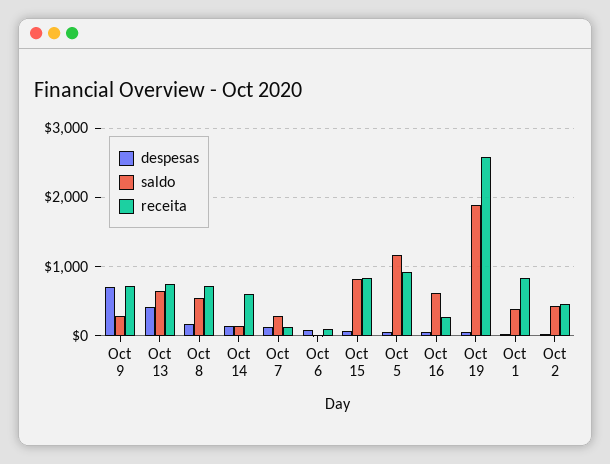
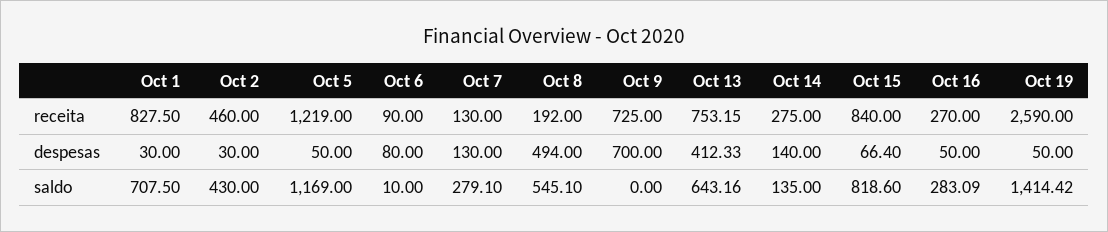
saldo, Oct 9: 300 -> 0
despesas, Oct 8: 200 -> 494
receita, Oct 8: 700 -> 192
receita, Oct 14: 600 -> 275
receita, Oct 5: 900 -> 1219
saldo, Oct 16: 600 -> 283.09
saldo, Oct 19: 1900 -> 1414.42
saldo, Oct 1: 400 -> 707.5

